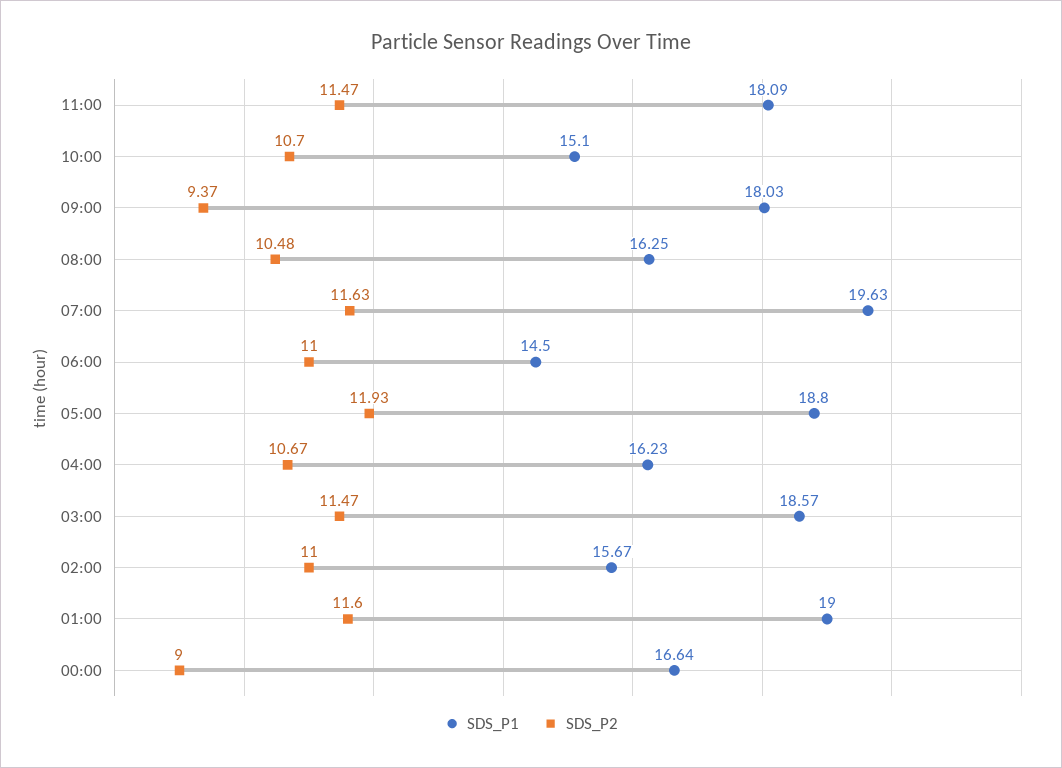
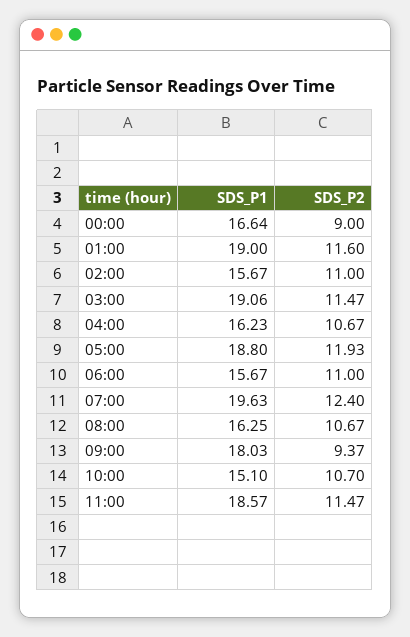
SDS_P1, 11:00: 18.09 -> 18.57
SDS_P2, 08:00: 10.48 -> 10.67
SDS_P2, 07:00: 11.63 -> 12.4
SDS_P1, 06:00: 14.5 -> 15.67
SDS_P1, 03:00: 18.57 -> 19.06

